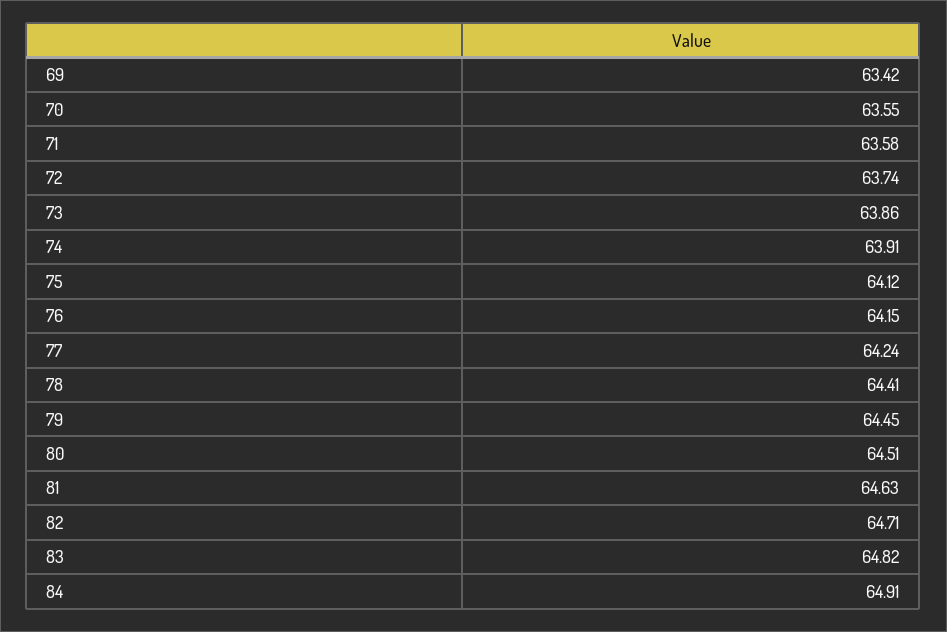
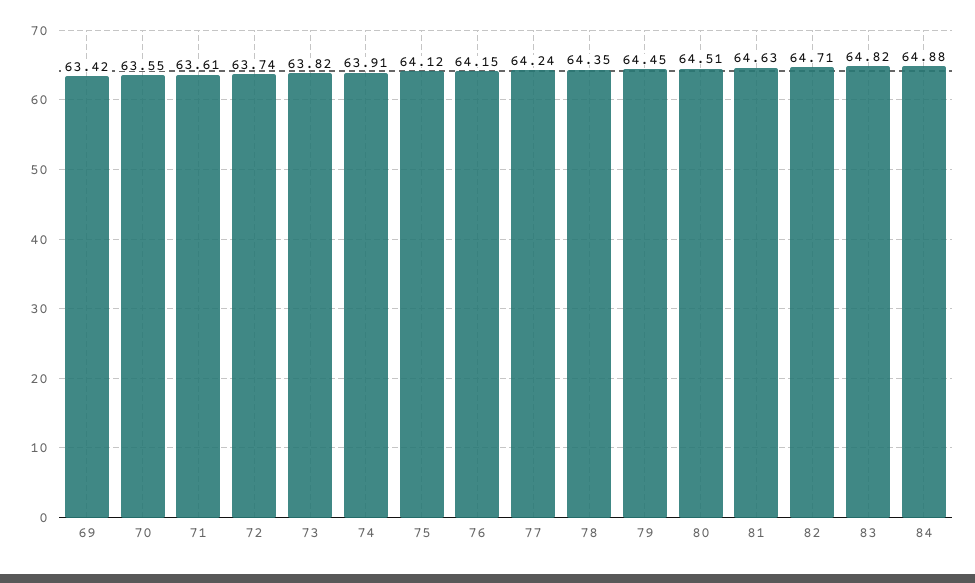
71: 63.58 -> 63.61
73: 63.86 -> 63.82
78: 64.41 -> 64.35
84: 64.91 -> 64.88

